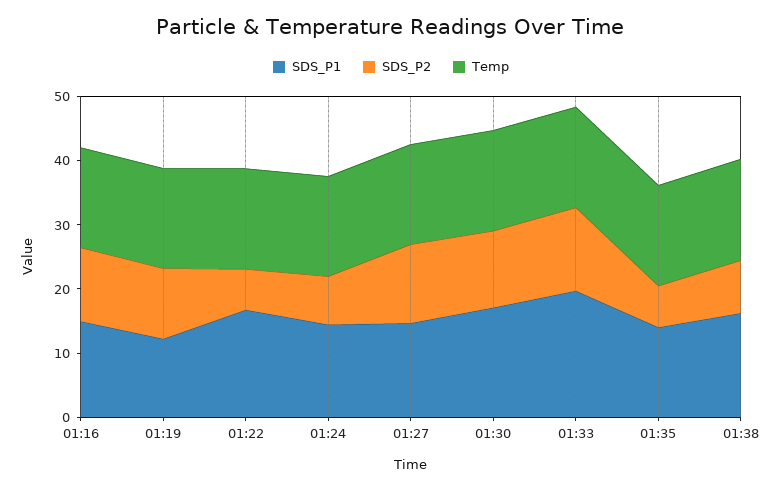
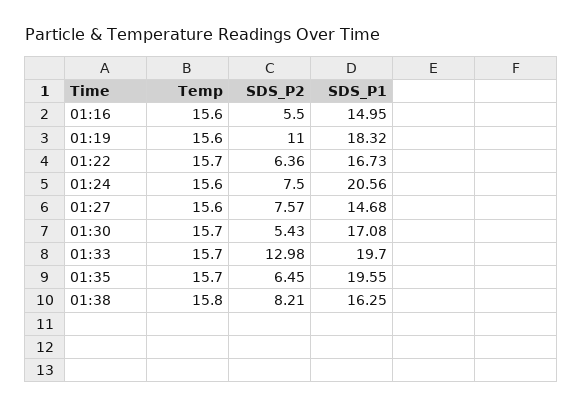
SDS_P2, 01:16: 12 -> 5.5
SDS_P1, 01:19: 12 -> 18.32
SDS_P1, 01:24: 14 -> 20.56
SDS_P2, 01:27: 12 -> 7.57
SDS_P2, 01:30: 12 -> 5.43
SDS_P1, 01:35: 14 -> 19.55

